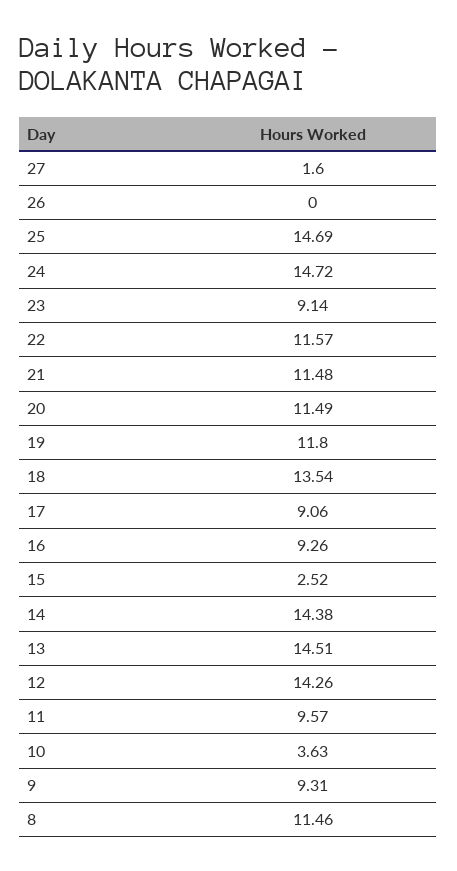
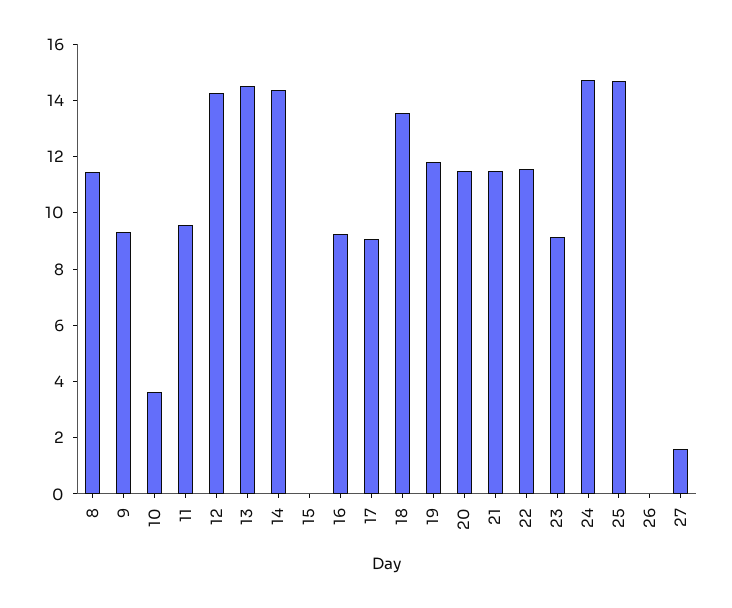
15: 2.52 -> 0

